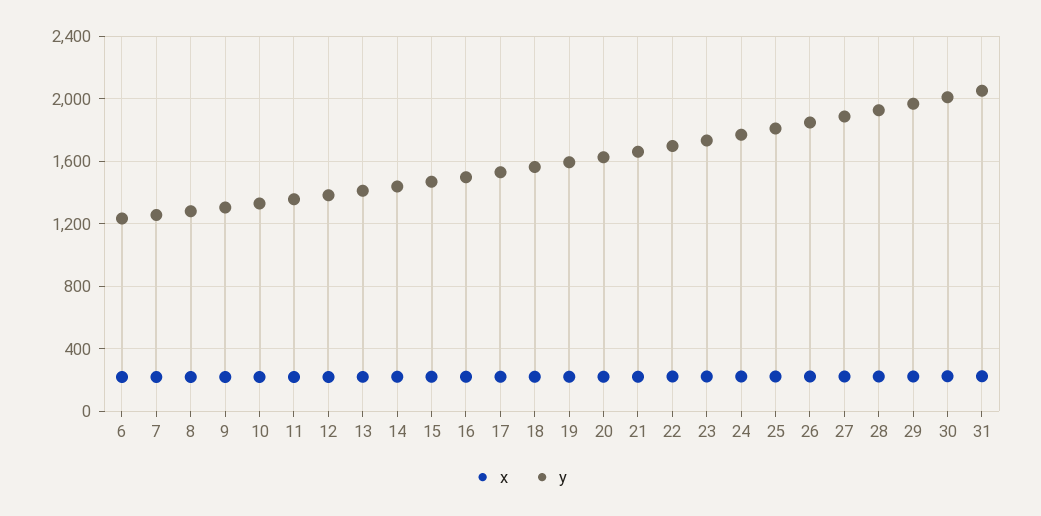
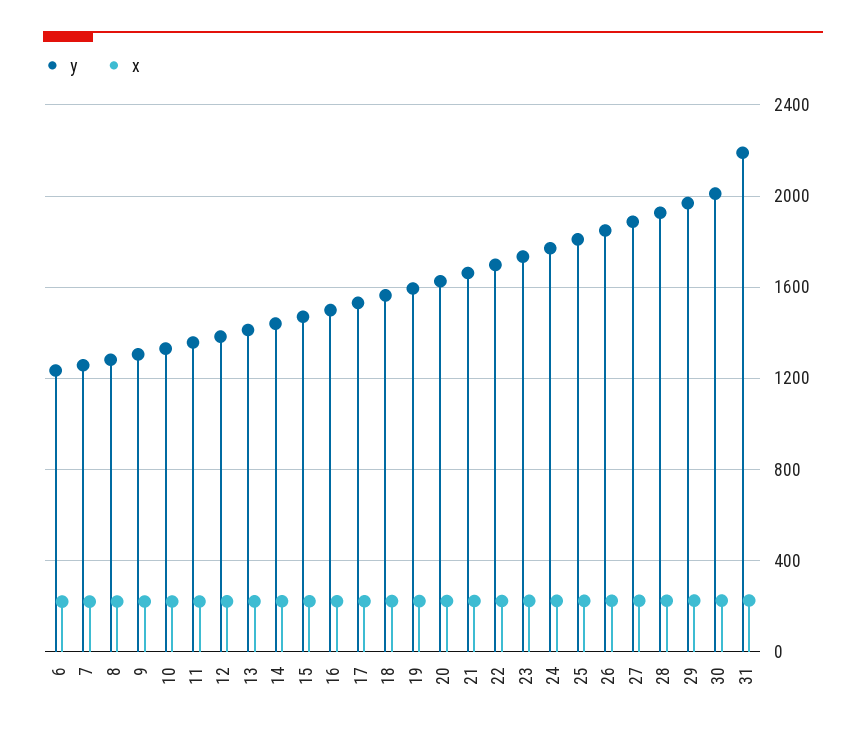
y, 31: 2050 -> 2200

